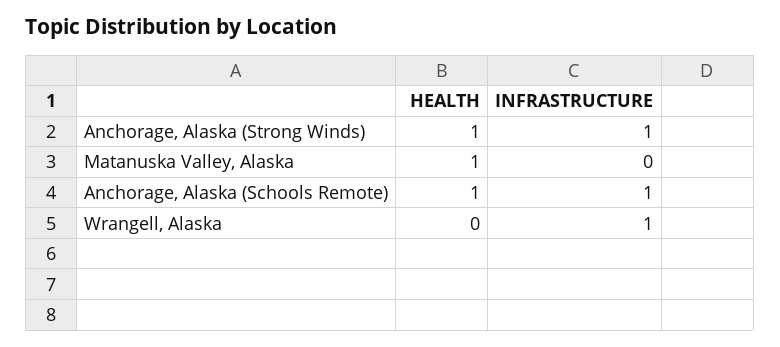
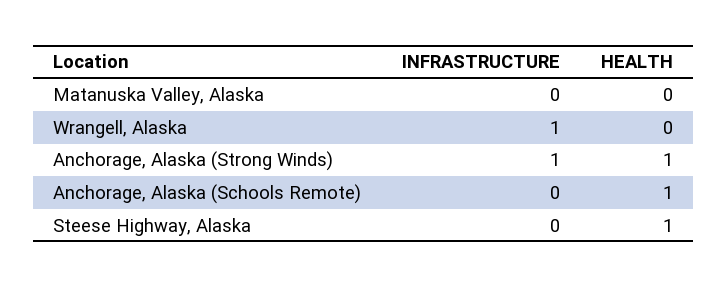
HEALTH, Matanuska Valley, Alaska: 1 -> 0
INFRASTRUCTURE, Anchorage, Alaska (Schools Remote): 1 -> 0
INFRASTRUCTURE, Steese Highway, Alaska: none -> 0
HEALTH, Steese Highway, Alaska: none -> 1

